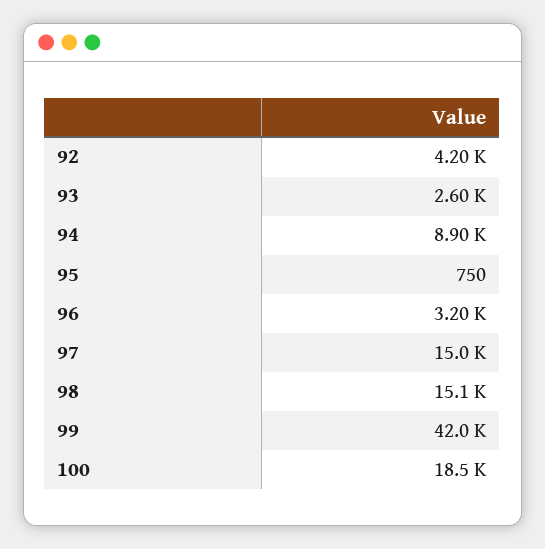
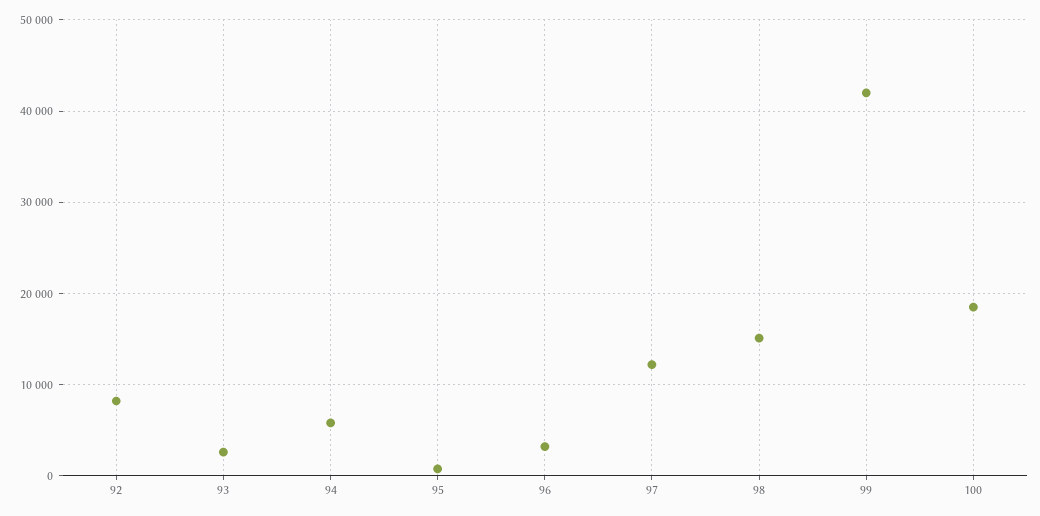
92: 4200 -> 8000
94: 8900 -> 6000
97: 15000 -> 12000

